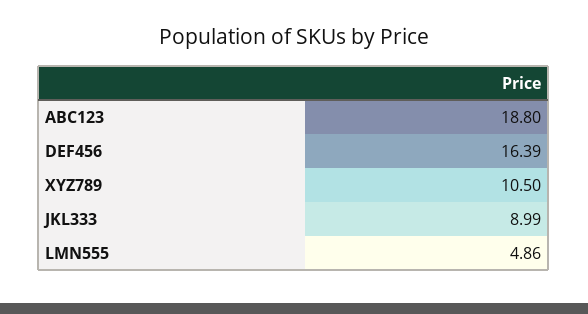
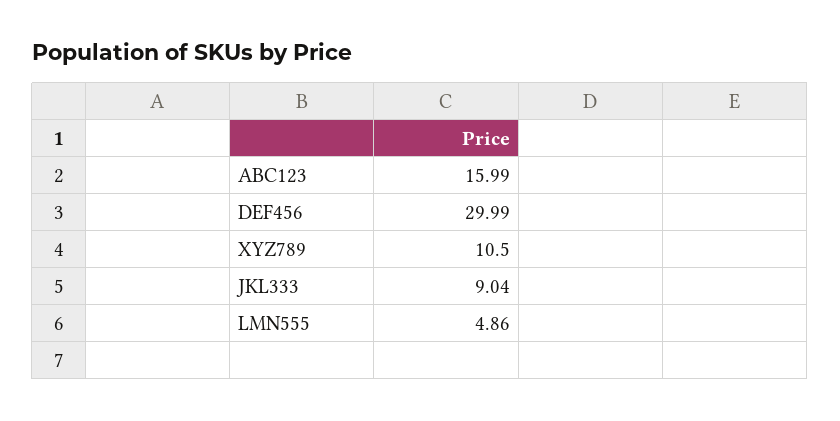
ABC123: 18.8 -> 15.99
DEF456: 16.39 -> 29.99
JKL333: 8.99 -> 9.04

